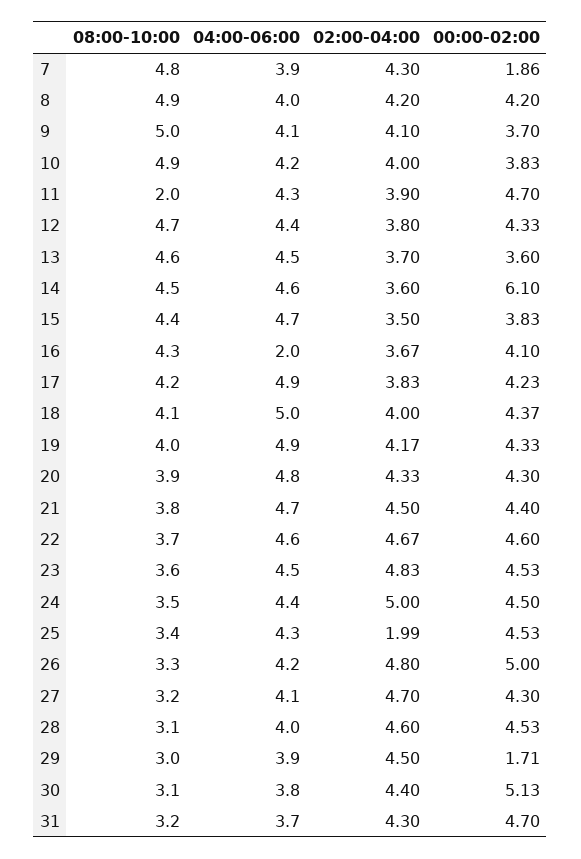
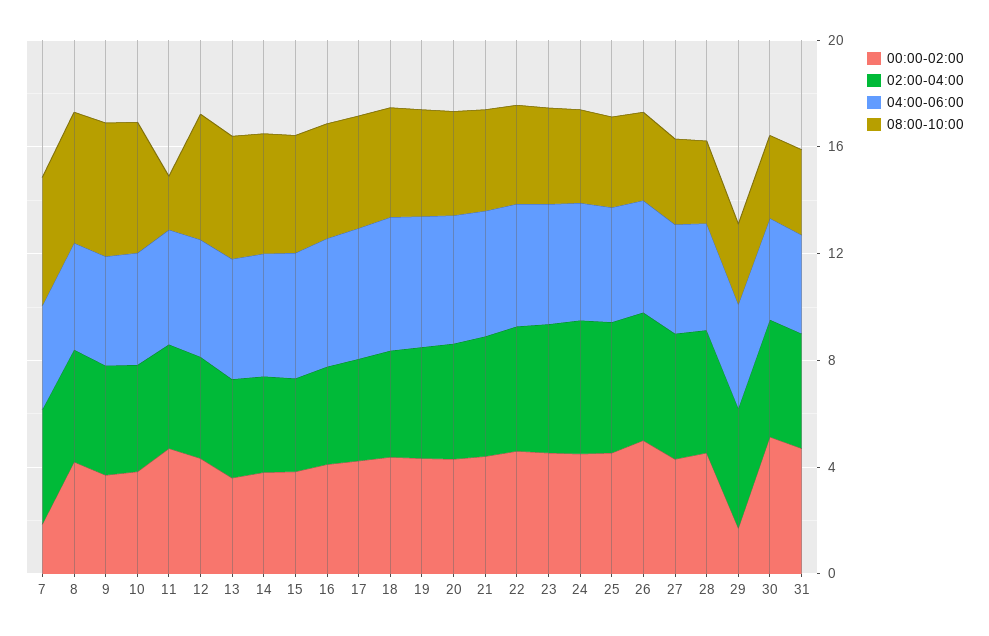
00:00-02:00, 14: 6.1 -> 4
04:00-06:00, 16: 2 -> 5
02:00-04:00, 25: 1.99 -> 5

